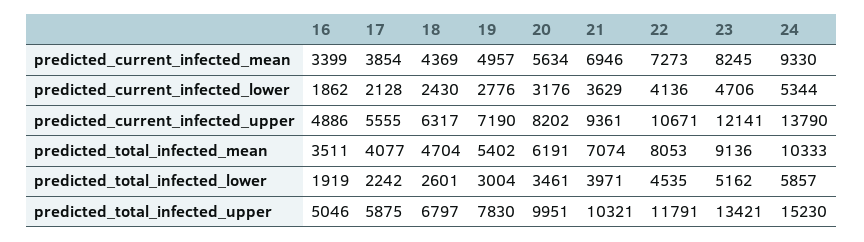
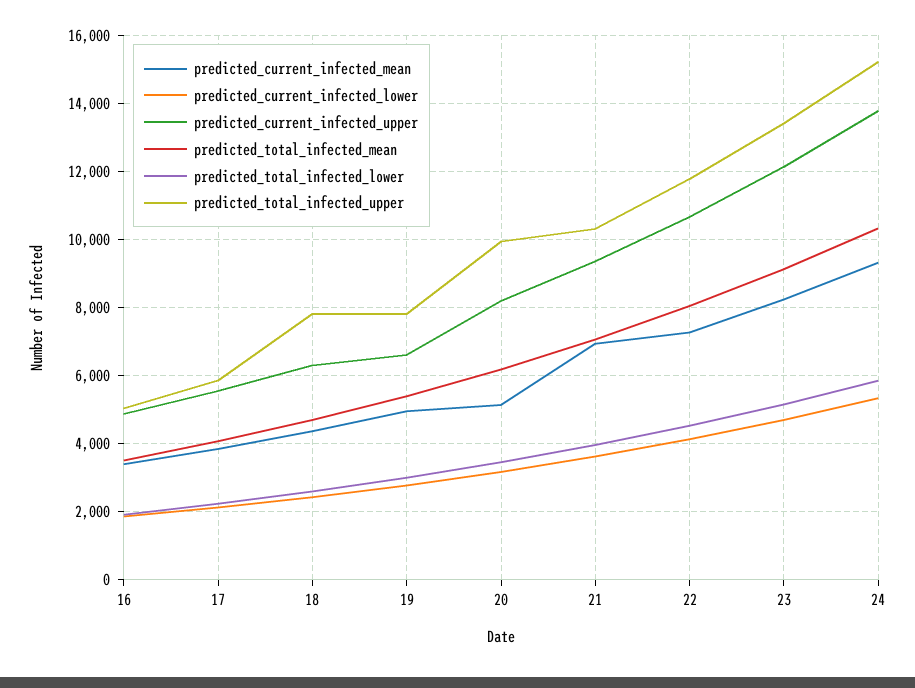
predicted_current_infected_mean, 20: 5634 -> 5200
predicted_current_infected_upper, 19: 7190 -> 6600
predicted_total_infected_upper, 18: 6797 -> 7800

